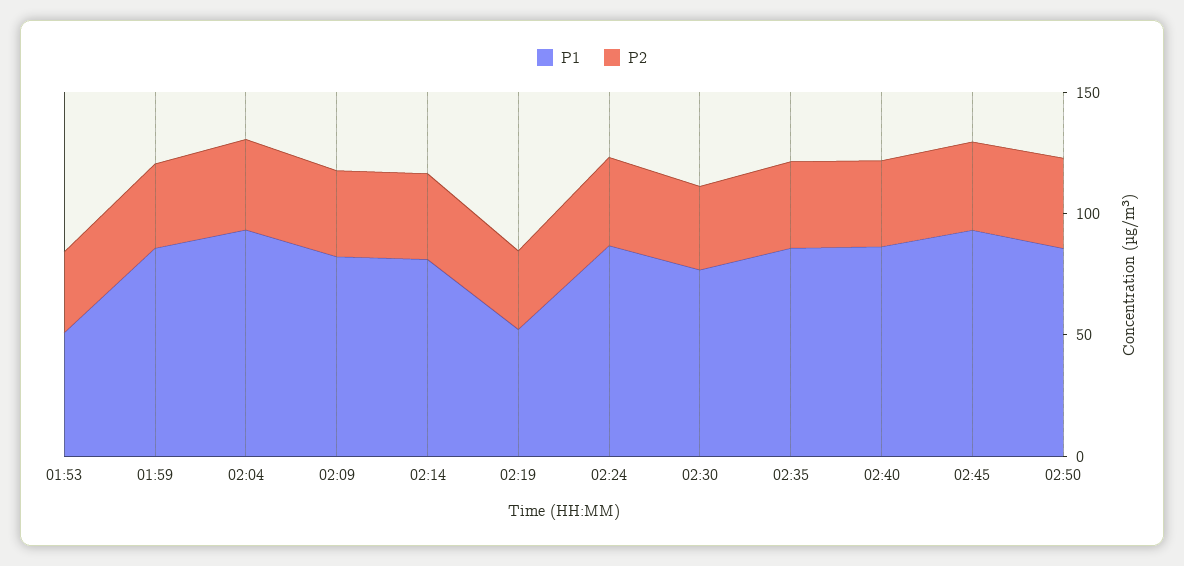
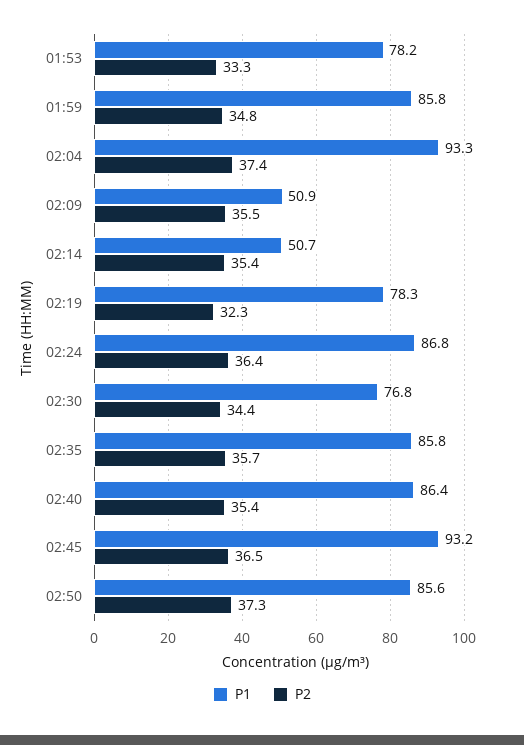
P1, 01:53: 50 -> 78.2
P1, 02:09: 80 -> 50.9
P1, 02:14: 80 -> 50.7
P1, 02:19: 50 -> 78.3

